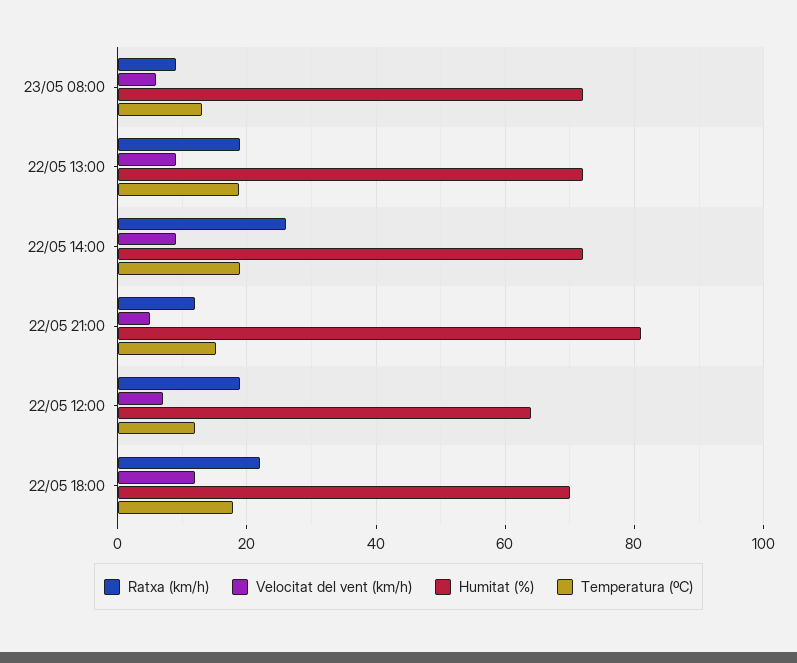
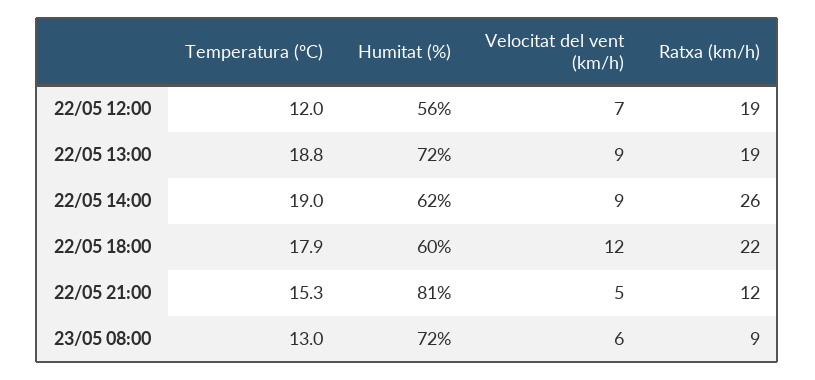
Humitat (%), 22/05 14:00: 72 -> 62
Humitat (%), 22/05 12:00: 64 -> 56
Humitat (%), 22/05 18:00: 70 -> 60

